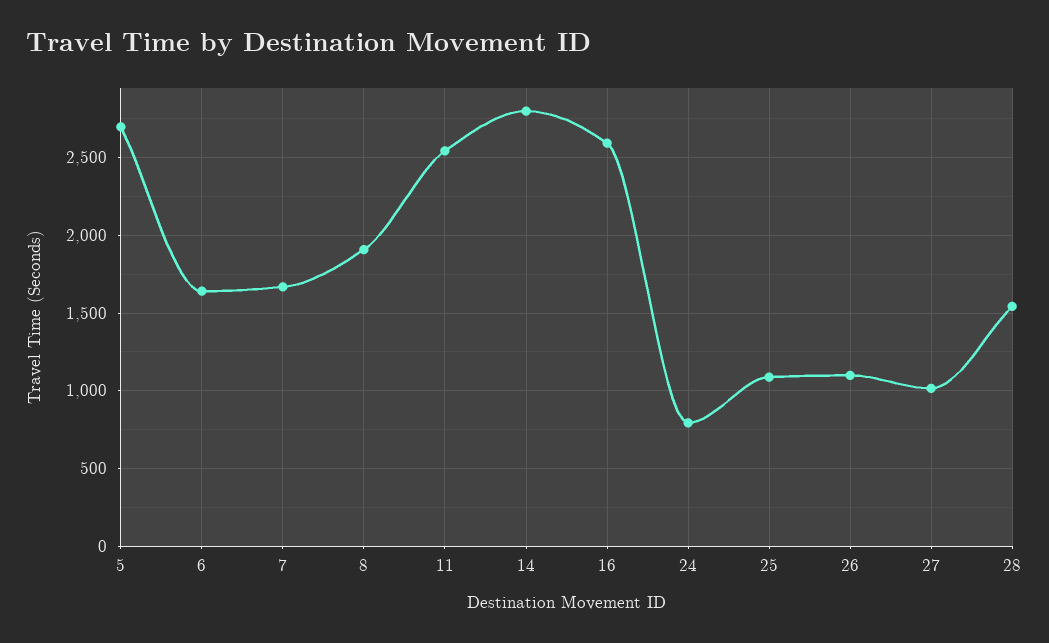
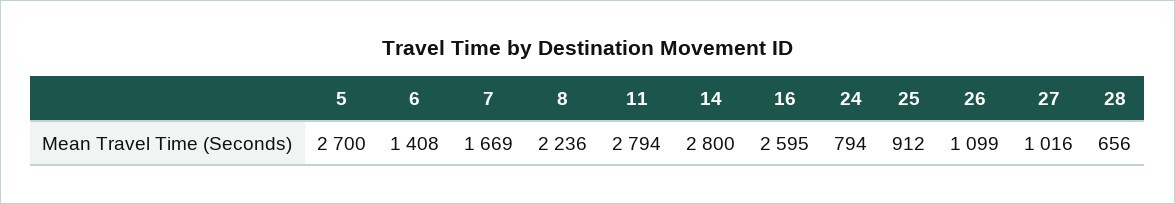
6: 1650 -> 1408
8: 1900 -> 2236
11: 2550 -> 2794
25: 1100 -> 912
28: 1550 -> 656

